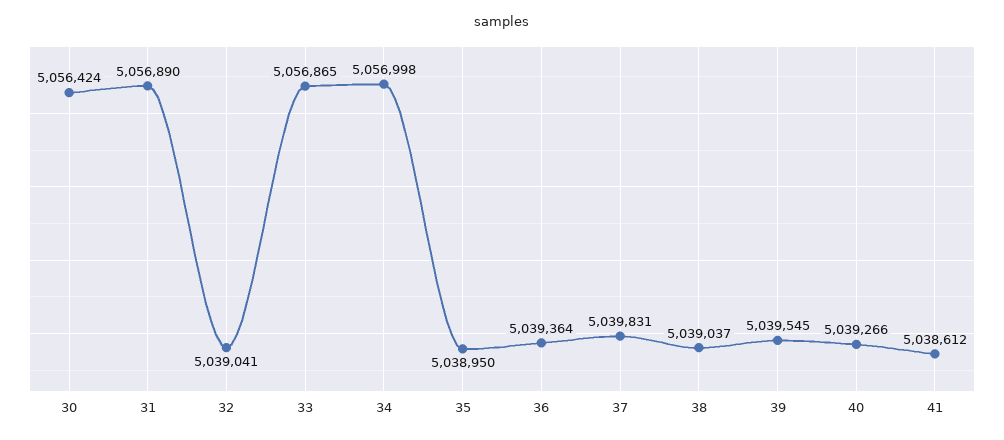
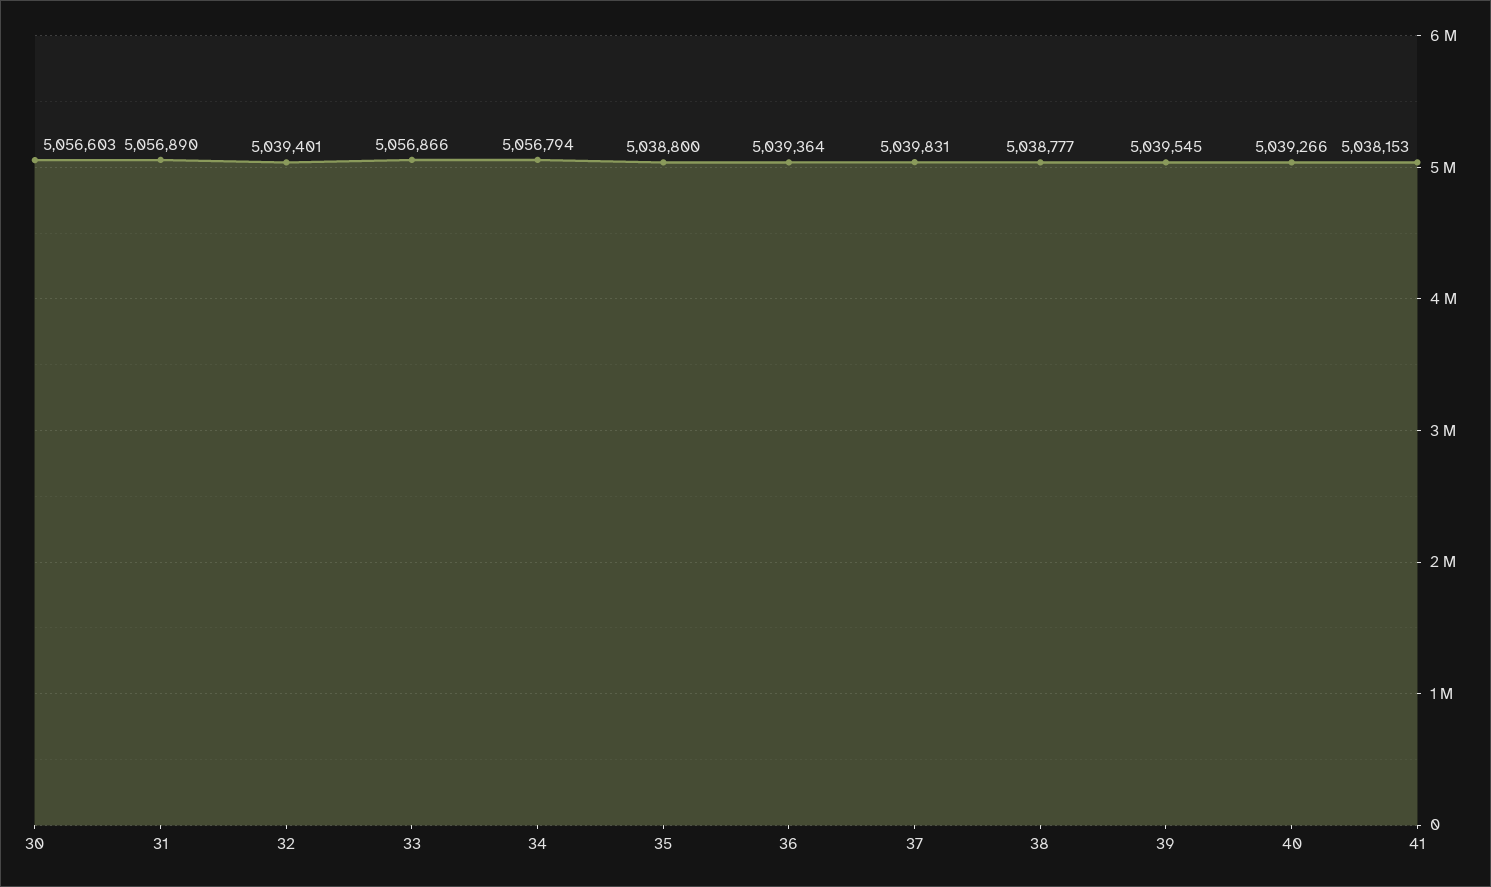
30: 5056424 -> 5056603
32: 5039041 -> 5039401
33: 5056865 -> 5056866
34: 5056998 -> 5056794
35: 5038950 -> 5038800
38: 5039037 -> 5038777
41: 5038612 -> 5038153

